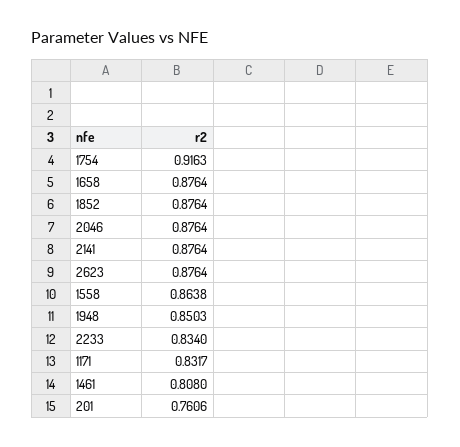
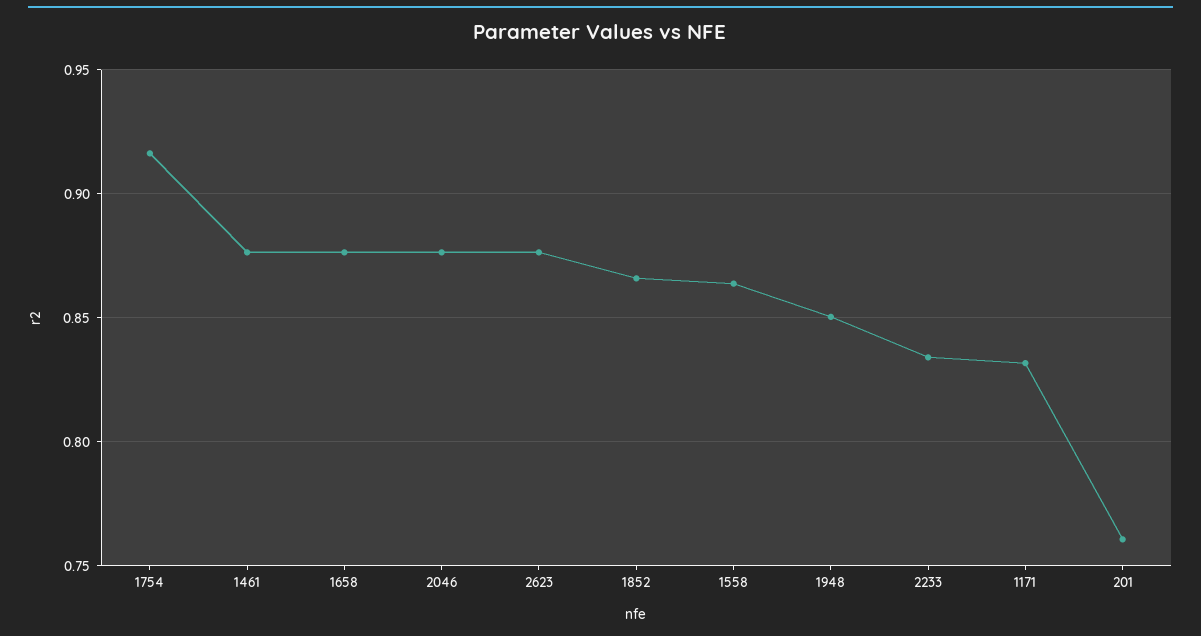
1852: 0.8764 -> 0.865
2141: 0.8764 -> none
1461: 0.808 -> 0.875

